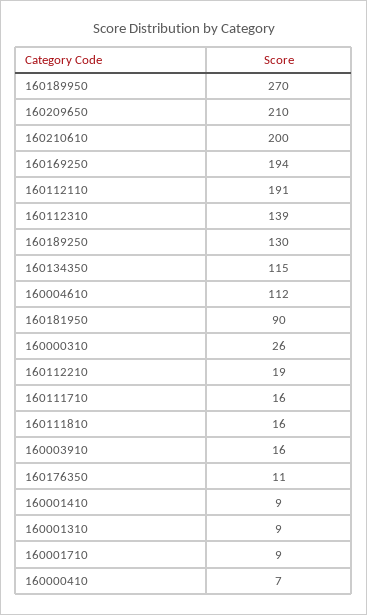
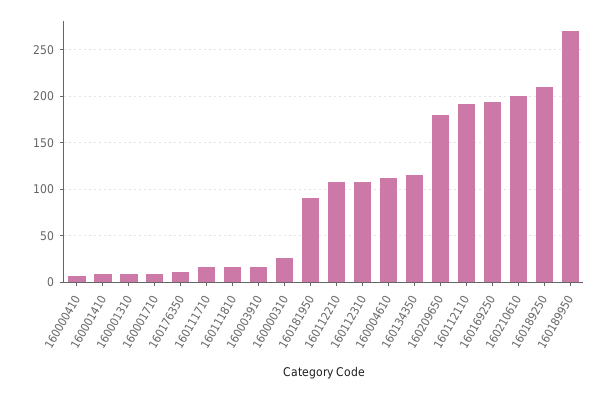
160209650: 210 -> 180
160112310: 139 -> 110
160189250: 130 -> 210
160112210: 19 -> 110

